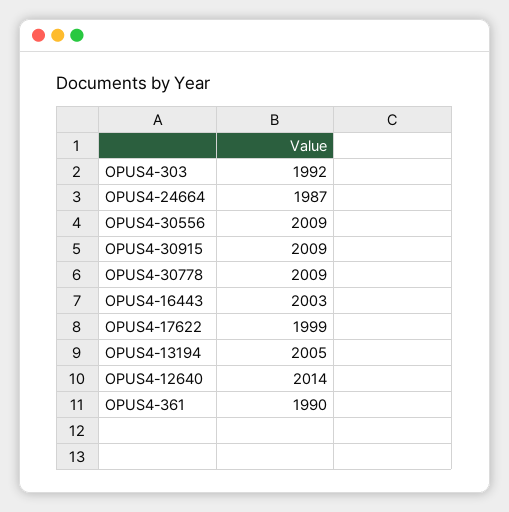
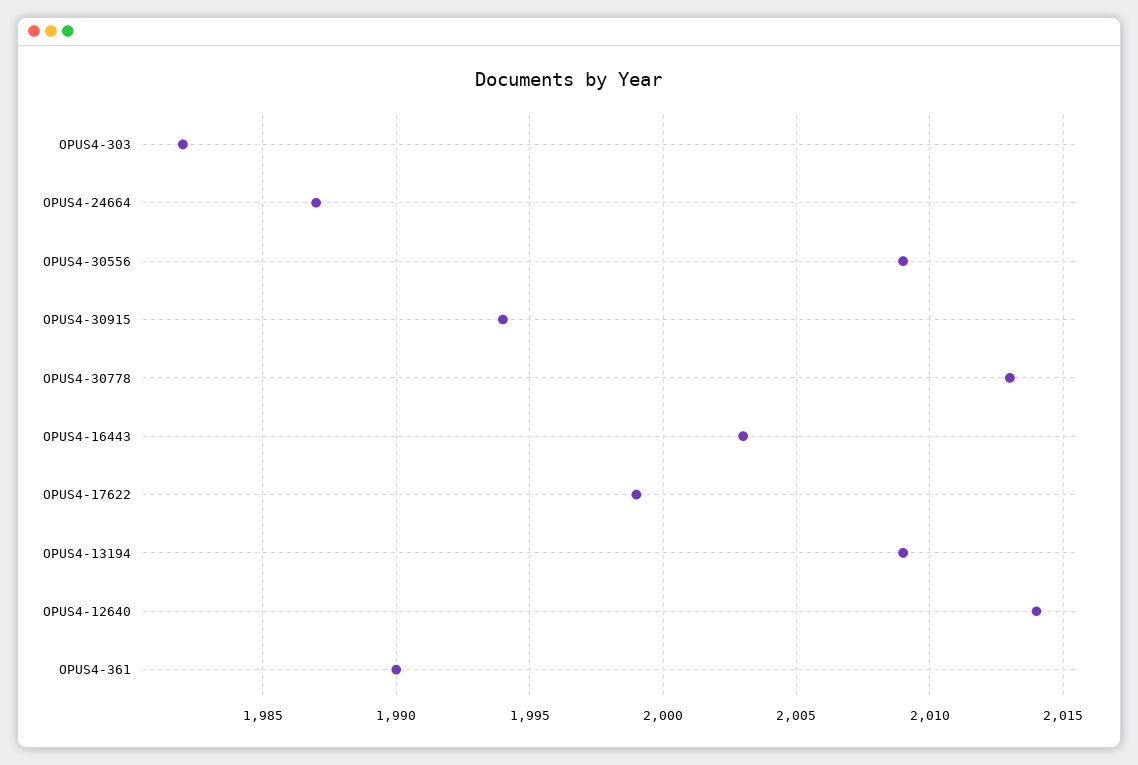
OPUS4-303: 1992 -> 1982
OPUS4-30915: 2009 -> 1994
OPUS4-30778: 2009 -> 2013
OPUS4-13194: 2005 -> 2009

